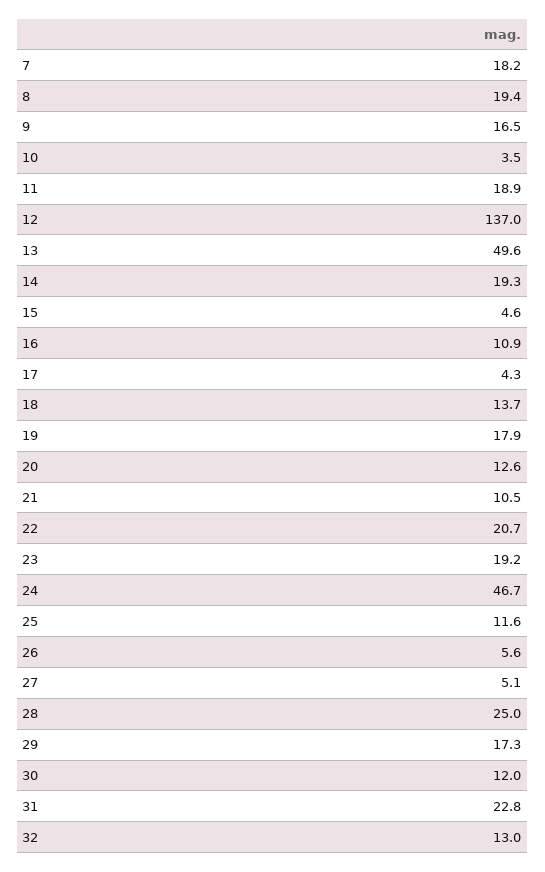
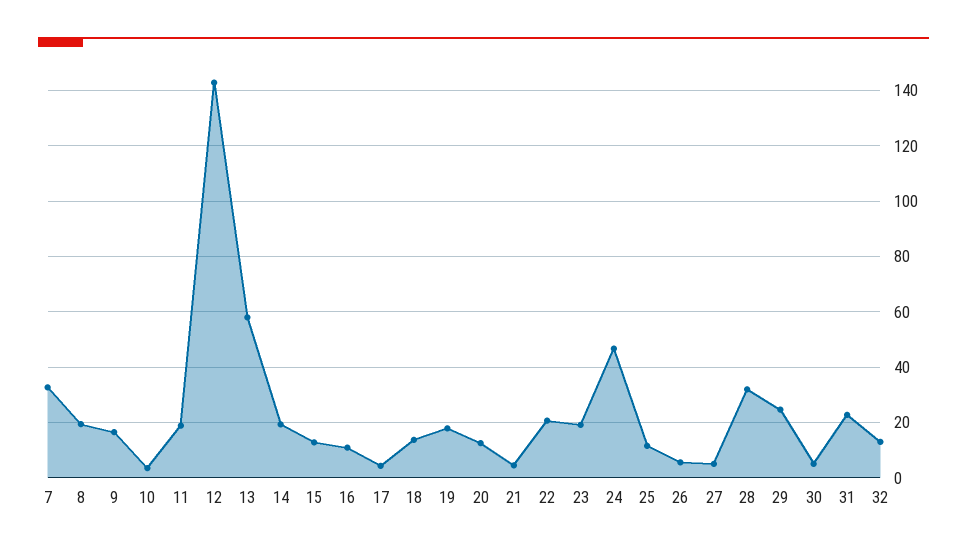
7: 18.2 -> 32.5
12: 137 -> 142.5
13: 49.6 -> 57.5
15: 4.6 -> 12.5
21: 10.5 -> 5
28: 25 -> 32.5
29: 17.3 -> 25
30: 12 -> 5

